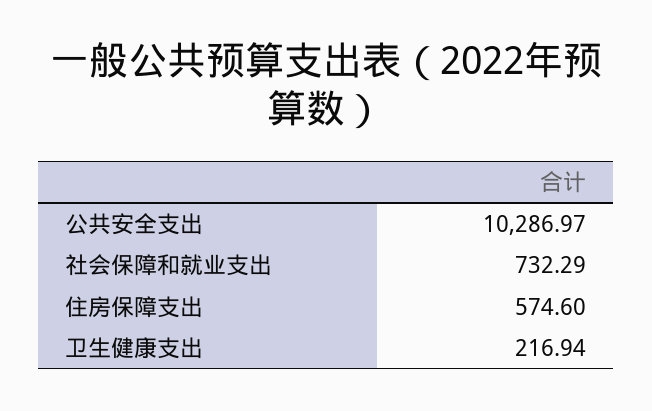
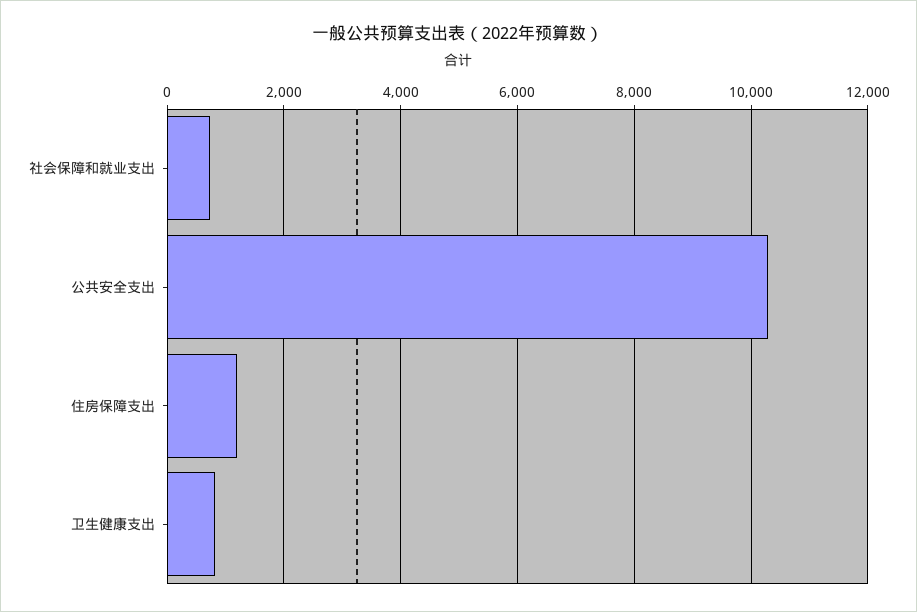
住房保障支出: 574.6 -> 1200
卫生健康支出: 216.94 -> 800

